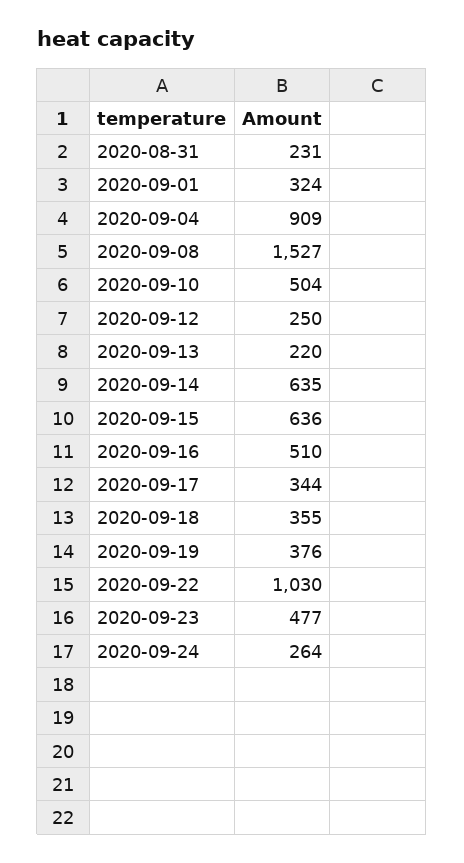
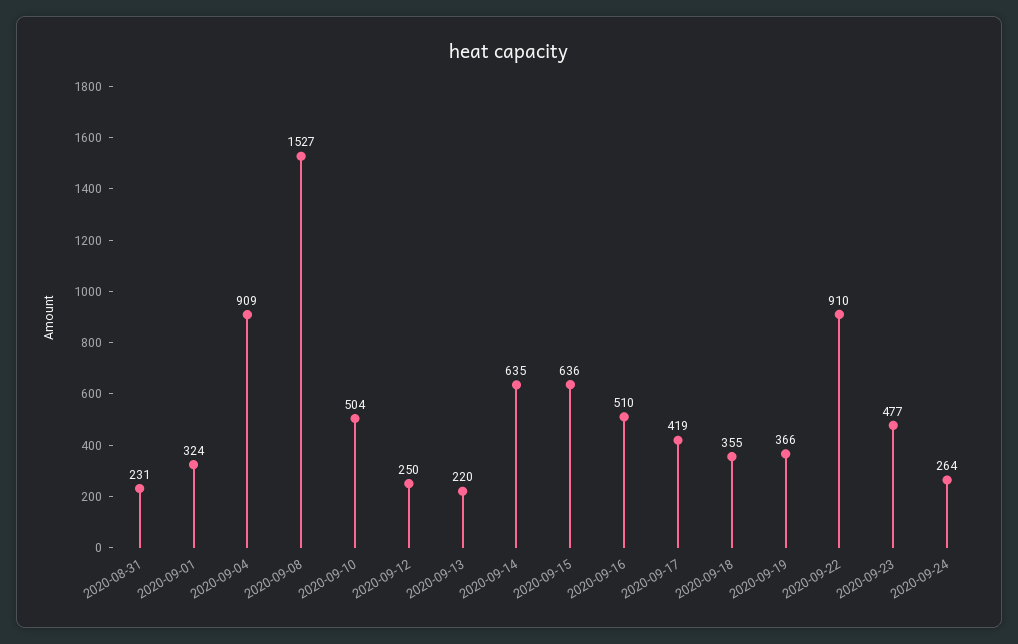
2020-09-17: 344 -> 419
2020-09-19: 376 -> 366
2020-09-22: 1030 -> 910

